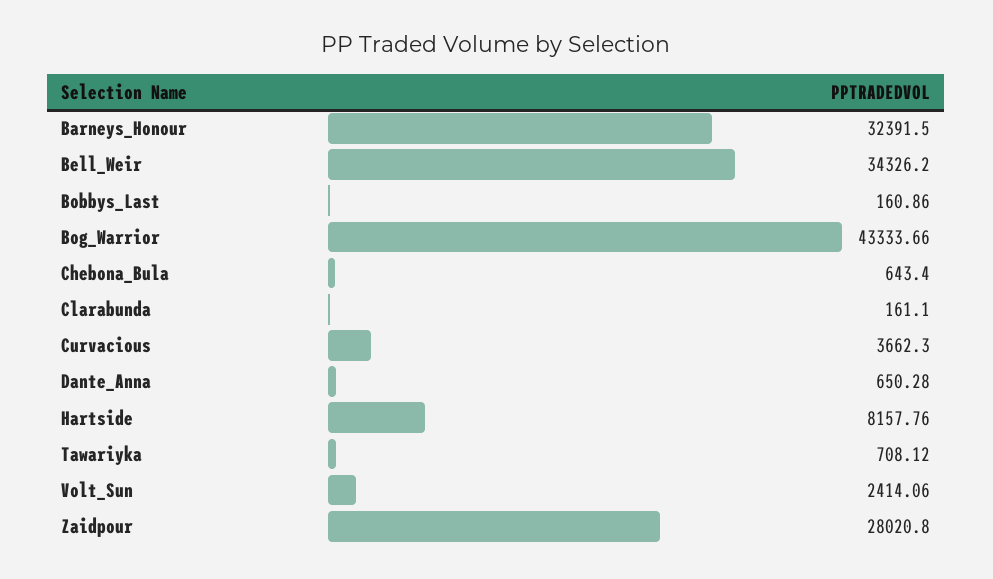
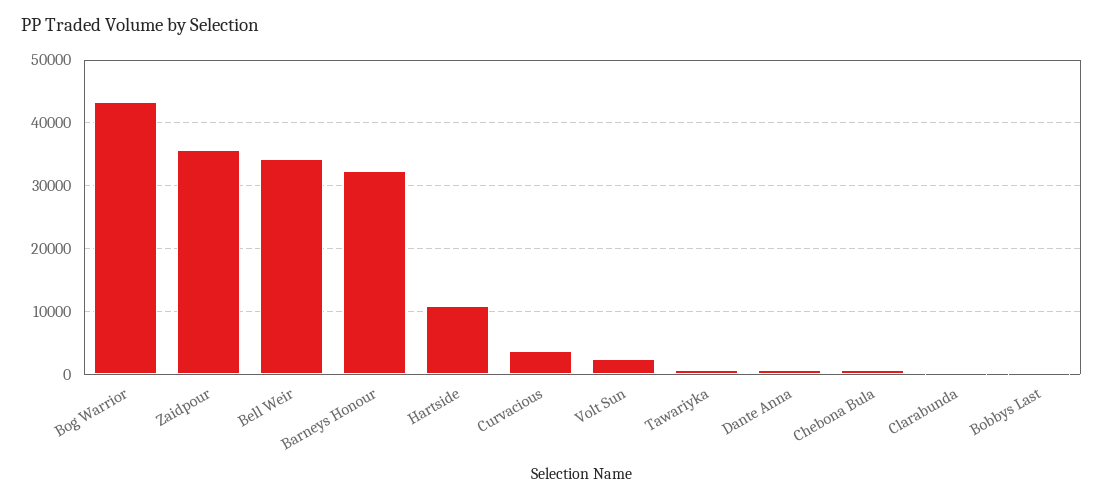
Hartside: 8157.76 -> 11000
Zaidpour: 28020.8 -> 36000

